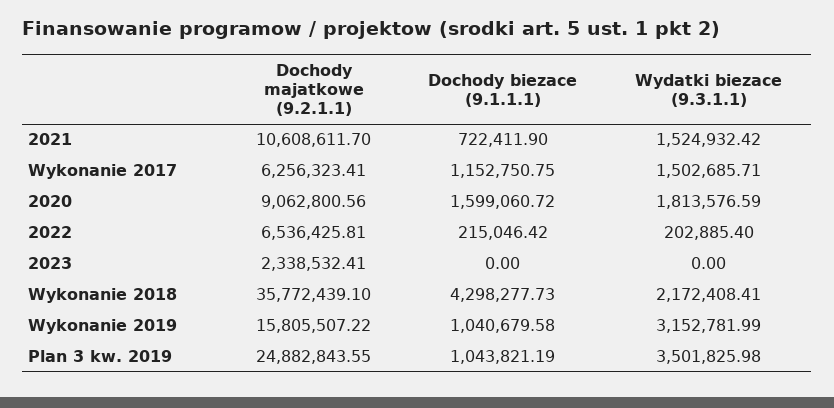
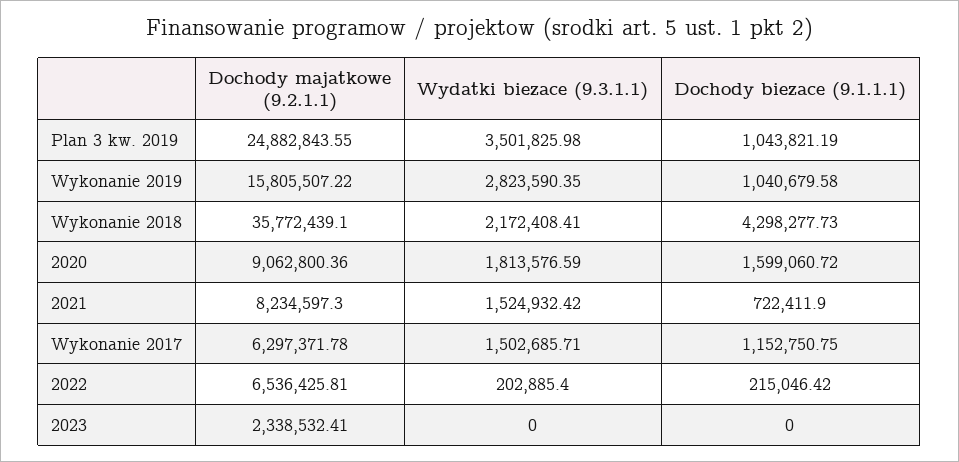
Dochody majatkowe (9.2.1.1), 2021: 10608611.7 -> 8234597.3
Dochody majatkowe (9.2.1.1), Wykonanie 2017: 6256323.41 -> 6297371.78
Dochody majatkowe (9.2.1.1), 2020: 9062800.56 -> 9062800.36
Wydatki biezace (9.3.1.1), Wykonanie 2019: 3152781.99 -> 2823590.35

